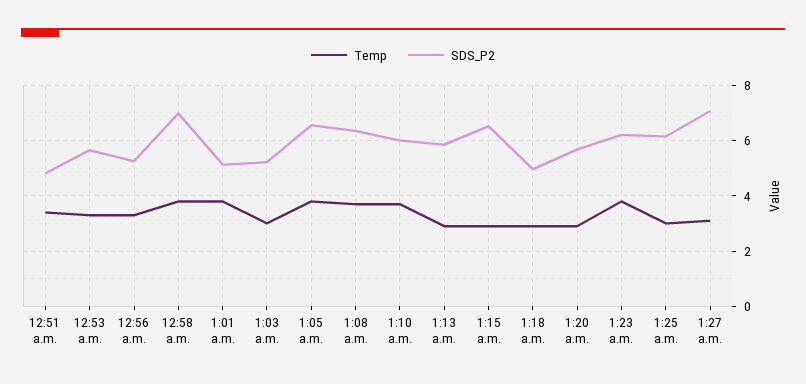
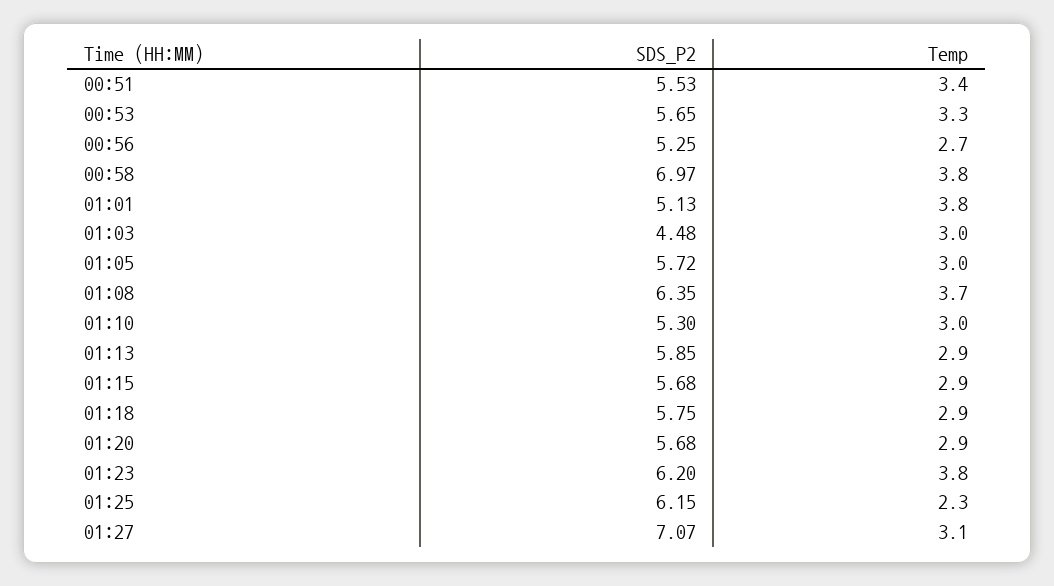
SDS_P2, 12:51 a.m.: 4.75 -> 5.53
Temp, 12:56 a.m.: 3.25 -> 2.7
SDS_P2, 1:03 a.m.: 5.25 -> 4.48
Temp, 1:05 a.m.: 3.75 -> 3
SDS_P2, 1:05 a.m.: 6.5 -> 5.72
Temp, 1:10 a.m.: 3.75 -> 3
SDS_P2, 1:10 a.m.: 6 -> 5.3
SDS_P2, 1:15 a.m.: 6.5 -> 5.68
SDS_P2, 1:18 a.m.: 5 -> 5.75
Temp, 1:25 a.m.: 3 -> 2.3

